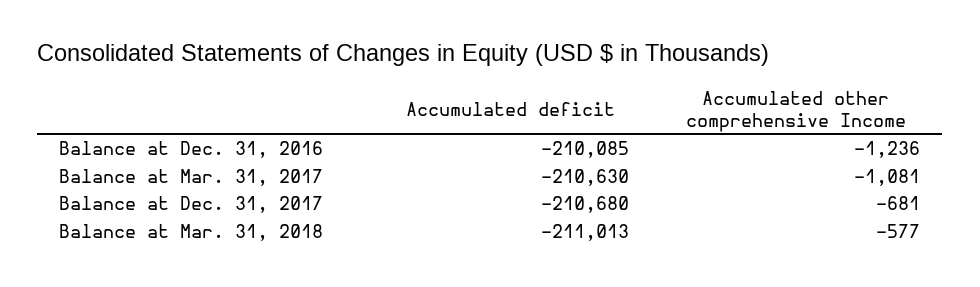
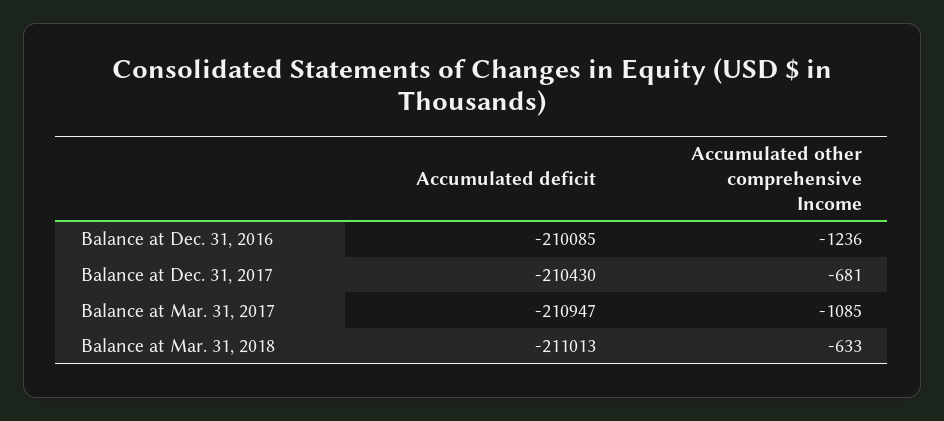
Accumulated deficit, Balance at Mar. 31, 2017: -210630 -> -210947
Accumulated other comprehensive Income, Balance at Mar. 31, 2017: -1081 -> -1085
Accumulated deficit, Balance at Dec. 31, 2017: -210680 -> -210430
Accumulated other comprehensive Income, Balance at Mar. 31, 2018: -577 -> -633

